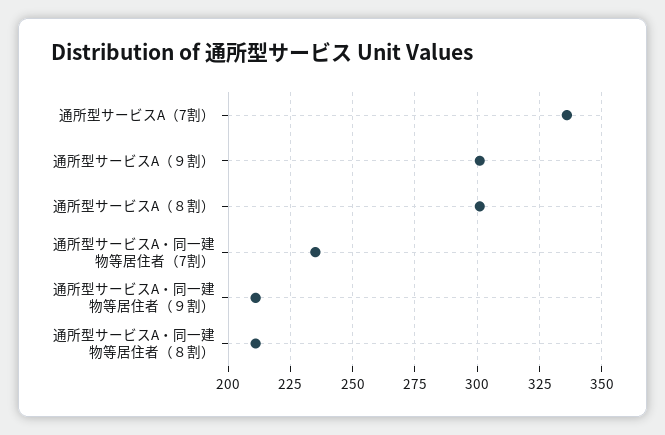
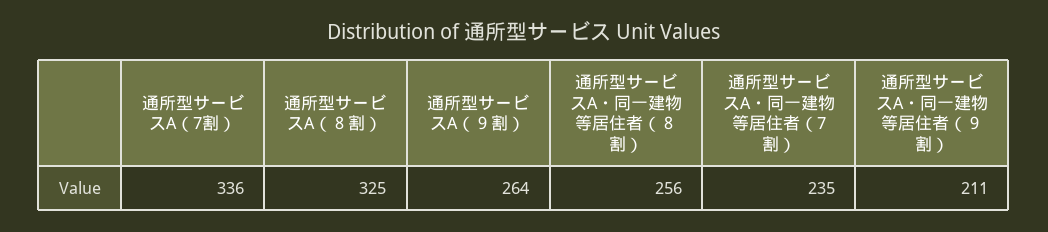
通所型サービスA（９割）: 300 -> 264
通所型サービスA（８割）: 300 -> 325
通所型サービスA・同一建物等居住者（８割）: 210 -> 256

